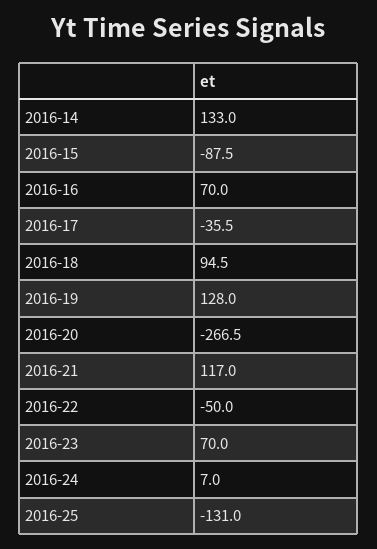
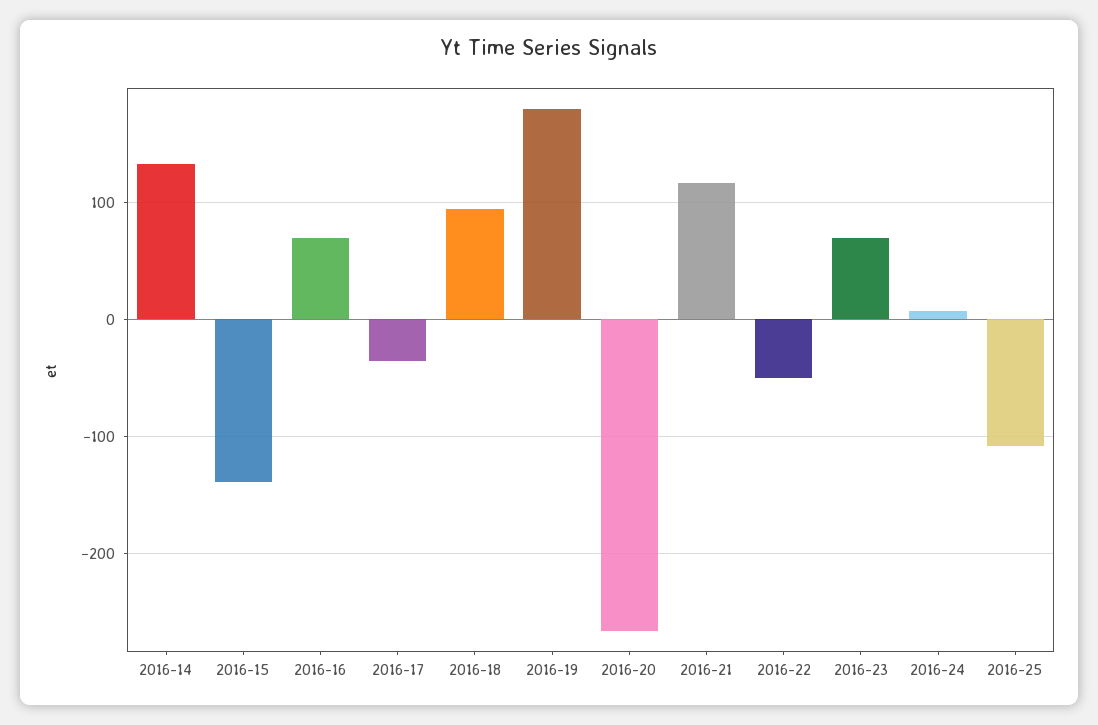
2016-15: -87.5 -> -140
2016-19: 128 -> 180
2016-25: -131 -> -110

